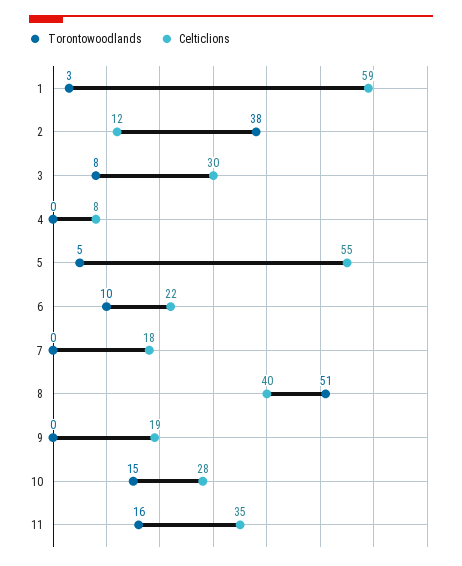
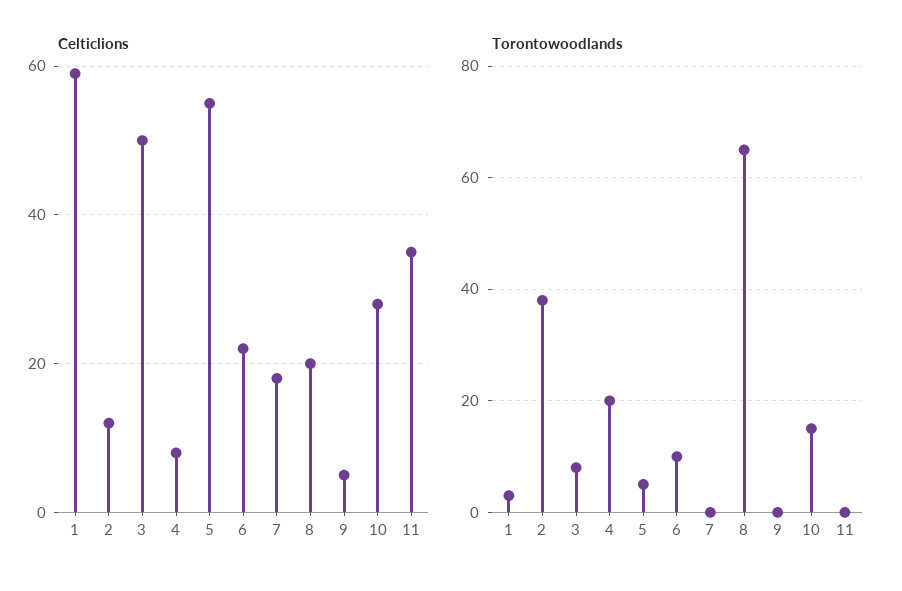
Celticlions, 3: 30 -> 50
Torontowoodlands, 4: 0 -> 20
Torontowoodlands, 8: 51 -> 65
Celticlions, 8: 40 -> 20
Celticlions, 9: 19 -> 5
Torontowoodlands, 11: 16 -> 0

